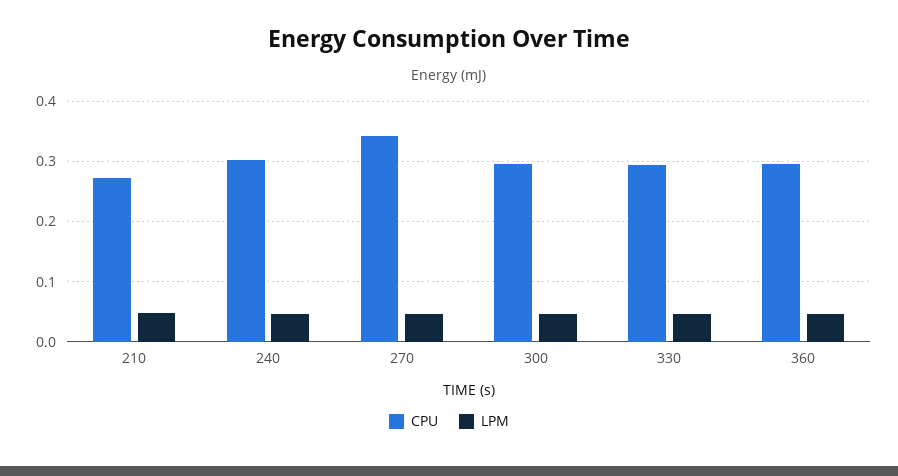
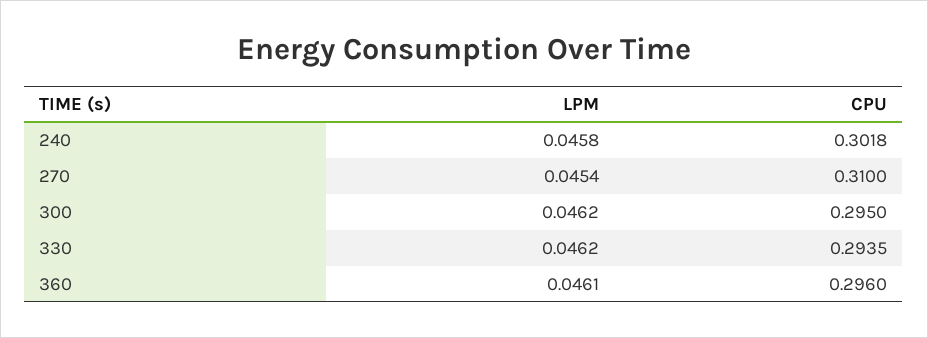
CPU, 210: 0.27 -> none
LPM, 210: 0.05 -> none
CPU, 270: 0.34 -> 0.31

